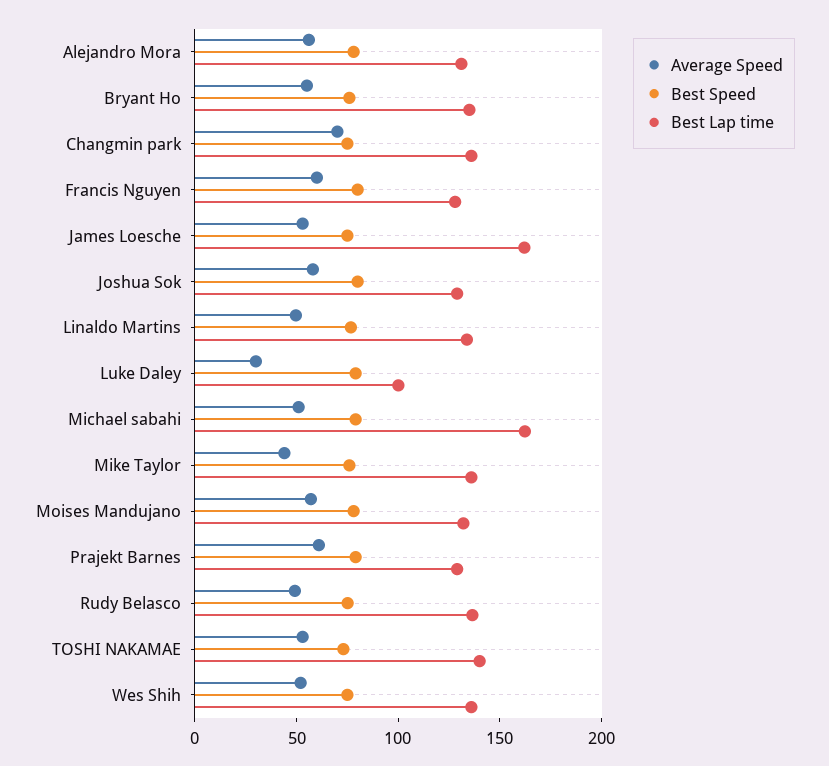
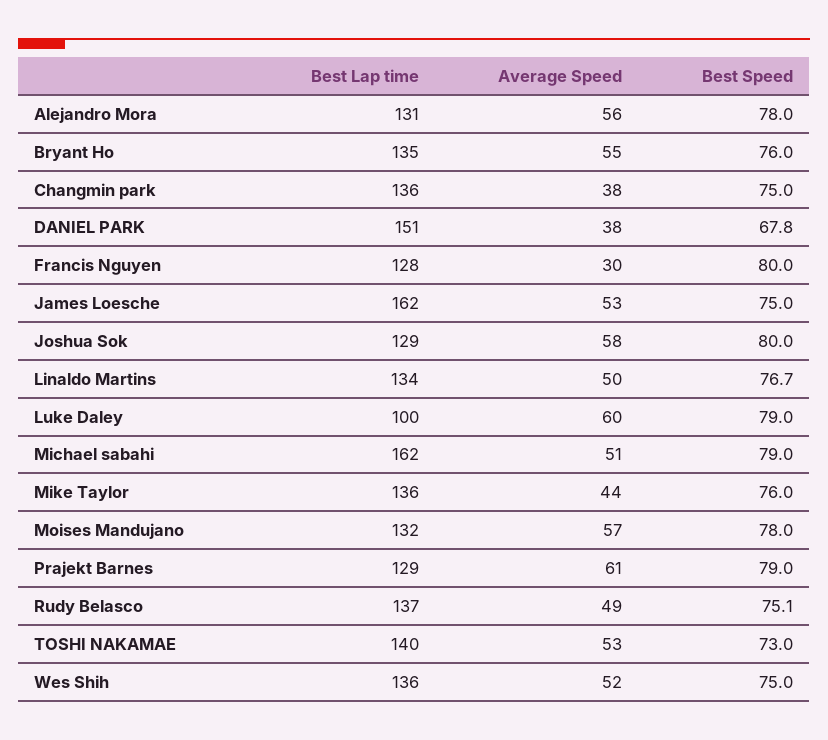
Average Speed, Changmin park: 70 -> 38
Average Speed, Francis Nguyen: 60 -> 30
Average Speed, Luke Daley: 30 -> 60
Best Lap time, DANIEL PARK: none -> 151
Average Speed, DANIEL PARK: none -> 38
Best Speed, DANIEL PARK: none -> 67.8

